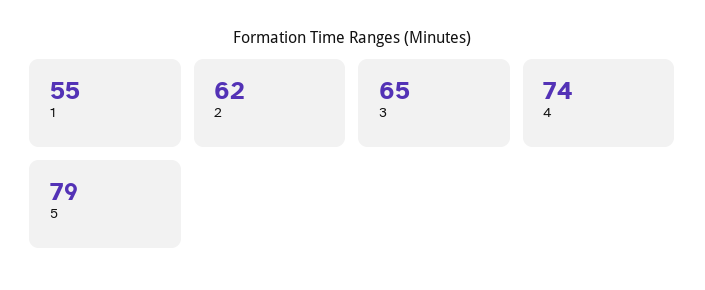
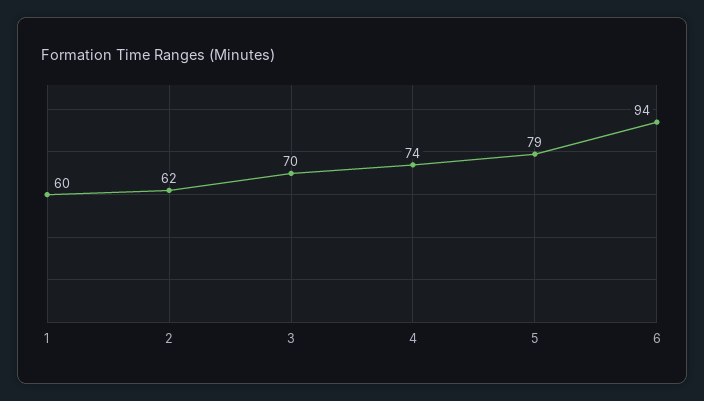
1: 55 -> 60
3: 65 -> 70
6: none -> 94

